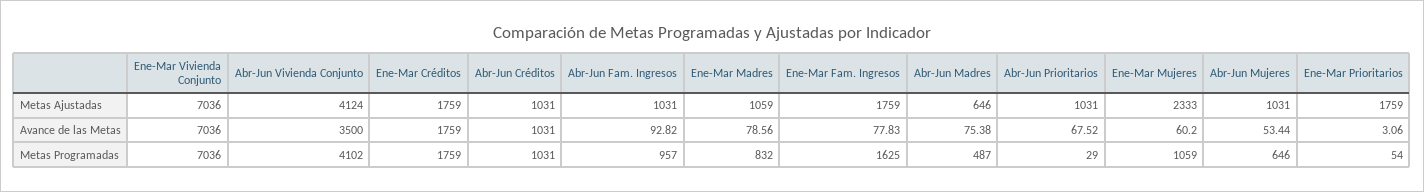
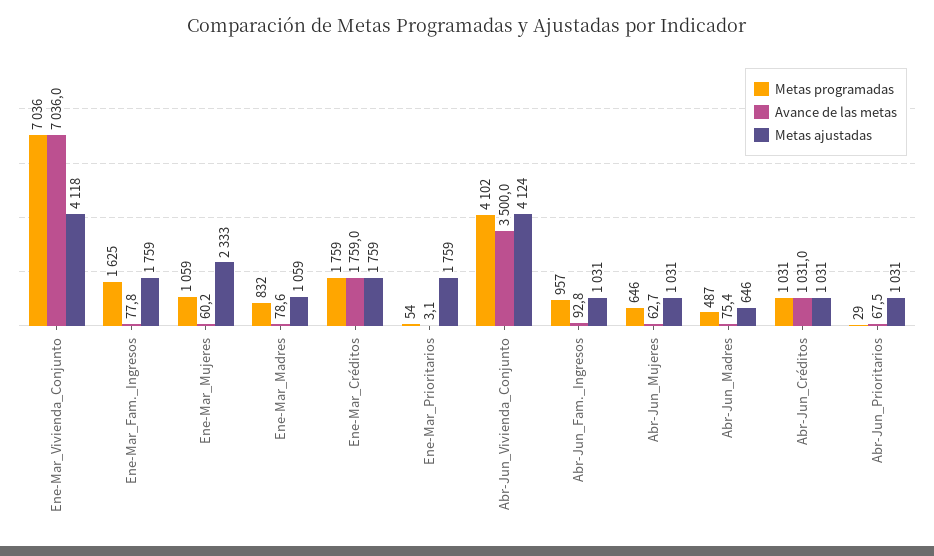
Metas Ajustadas, Ene-Mar Vivienda Conjunto: 7036 -> 4118
Avance de las Metas, Abr-Jun Mujeres: 53.44 -> 62.7

